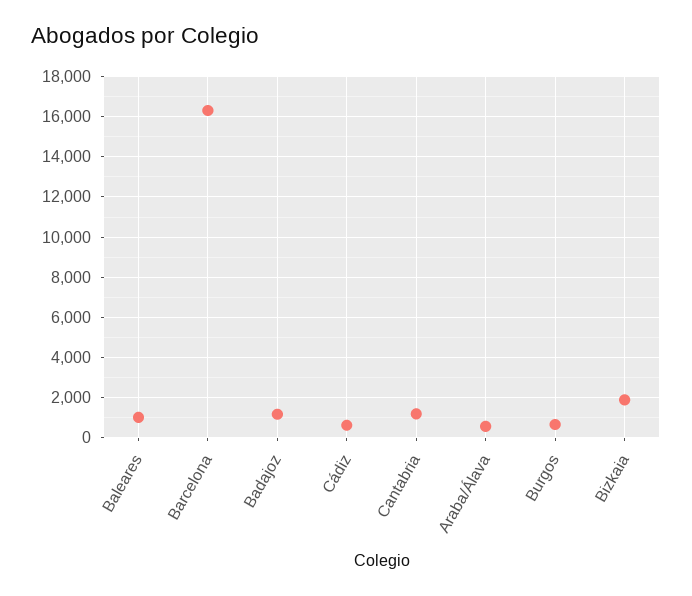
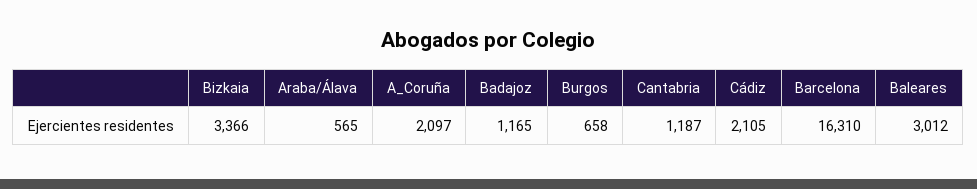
Baleares: 1000 -> 3012
Cádiz: 500 -> 2105
Bizkaia: 2000 -> 3366
A_Coruña: none -> 2097

